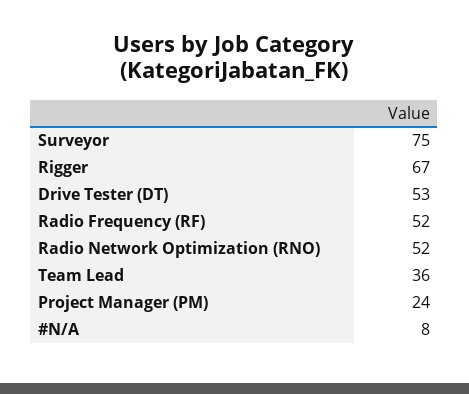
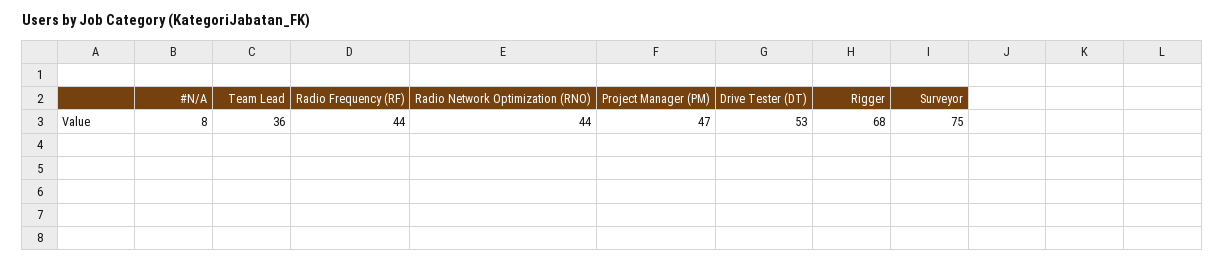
Rigger: 67 -> 68
Radio Frequency (RF): 52 -> 44
Radio Network Optimization (RNO): 52 -> 44
Project Manager (PM): 24 -> 47

